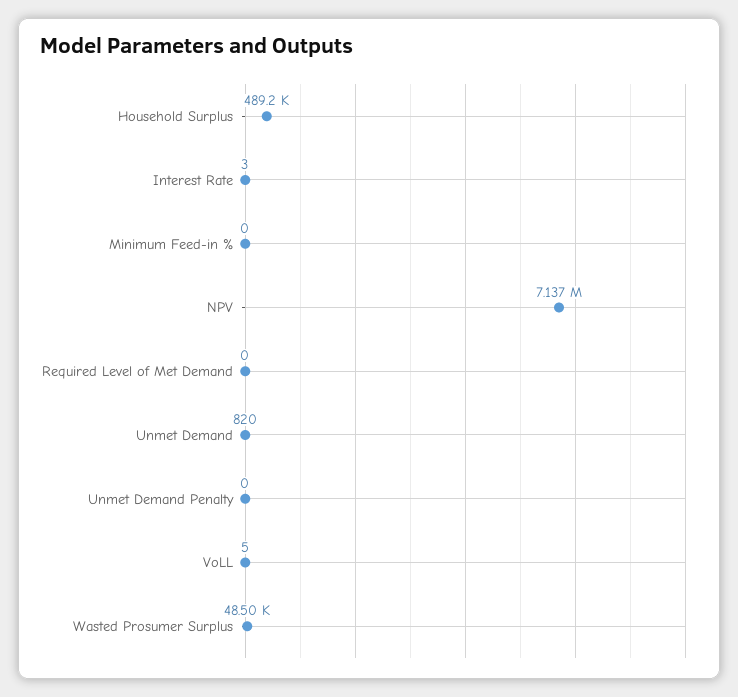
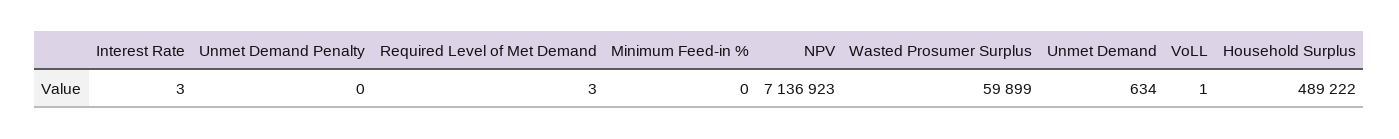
Required Level of Met Demand: 0 -> 3
Unmet Demand: 820 -> 634
VoLL: 5 -> 1
Wasted Prosumer Surplus: 48500 -> 59899

